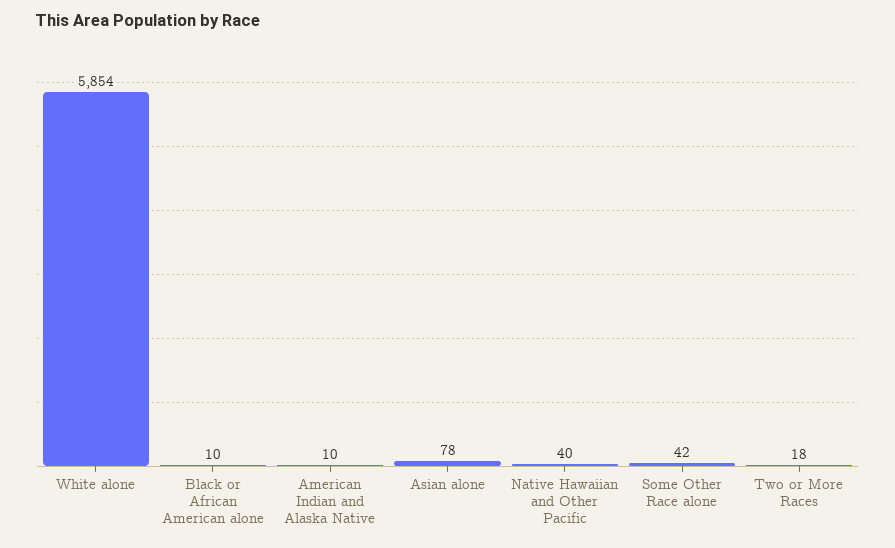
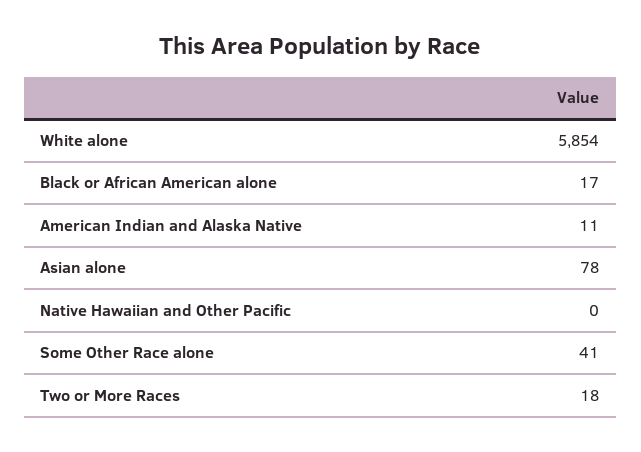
Black or African American alone: 10 -> 17
American Indian and Alaska Native: 10 -> 11
Native Hawaiian and Other Pacific: 40 -> 0
Some Other Race alone: 42 -> 41

